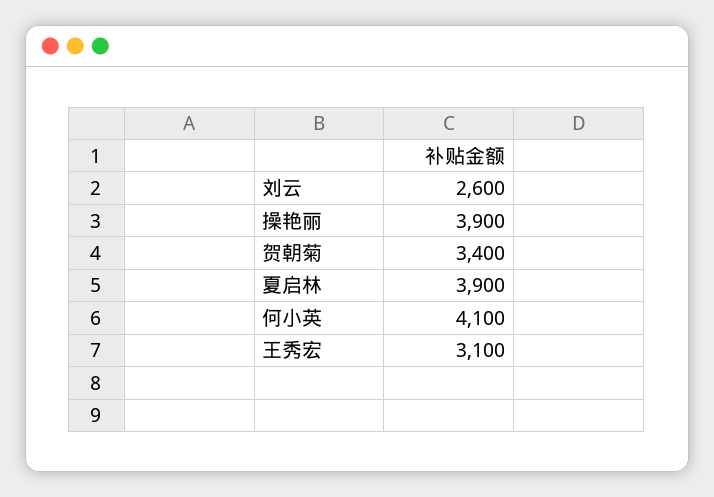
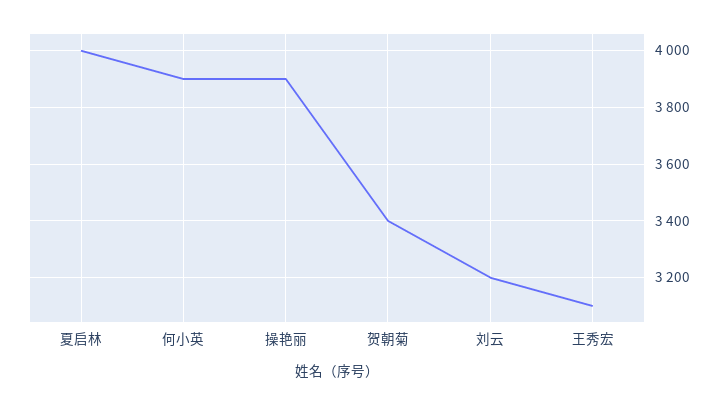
刘云: 2600 -> 3200
夏启林: 3900 -> 4000
何小英: 4100 -> 3900

